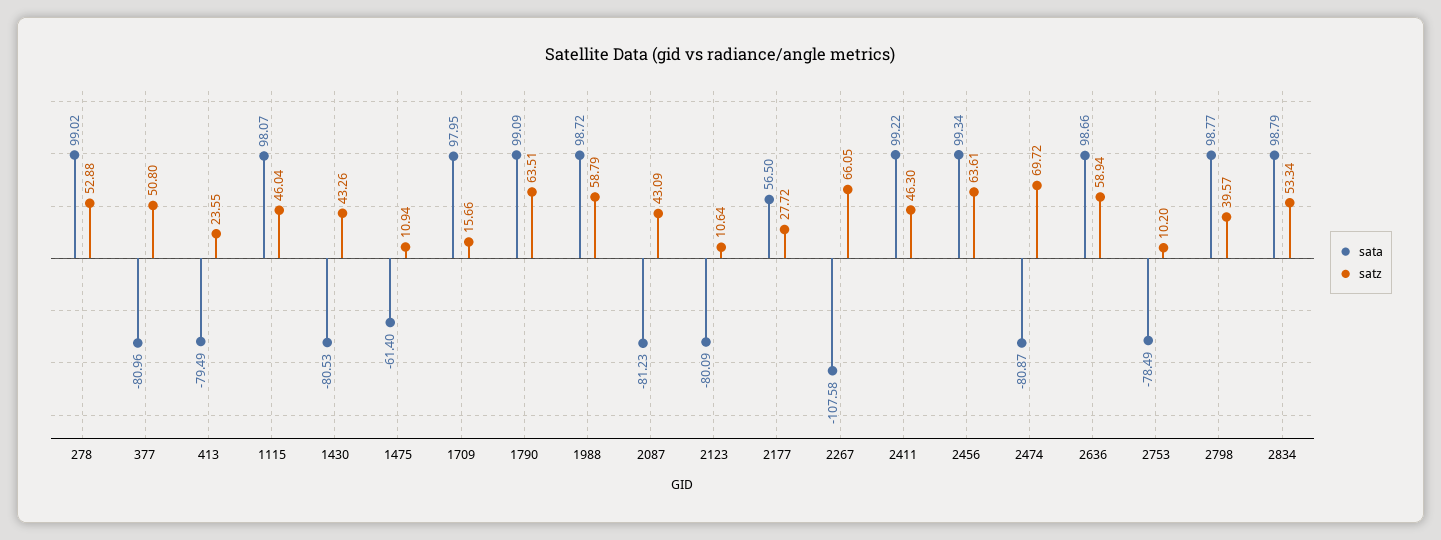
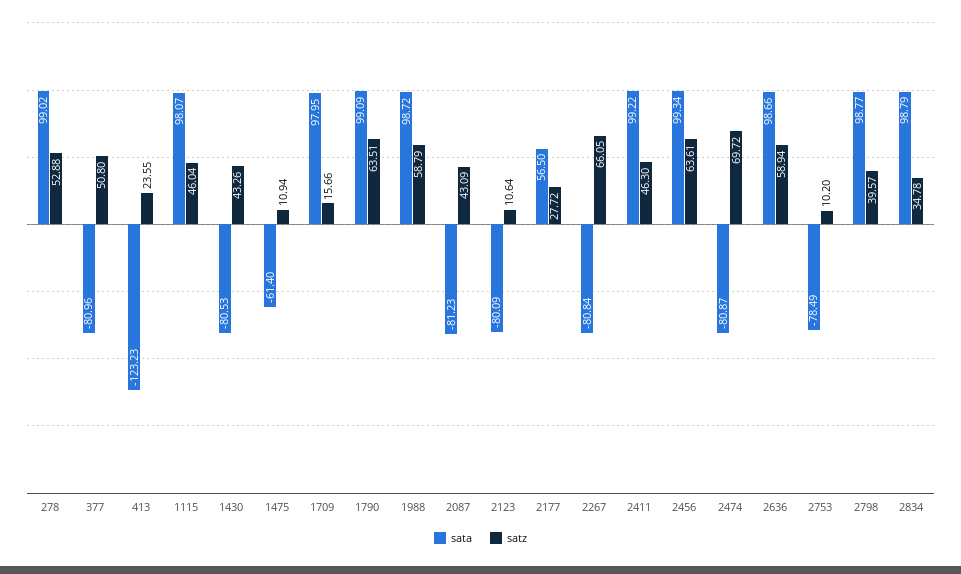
sata, 413: -79.49 -> -123.23
sata, 2267: -107.58 -> -80.84
satz, 2834: 53.34 -> 34.78

